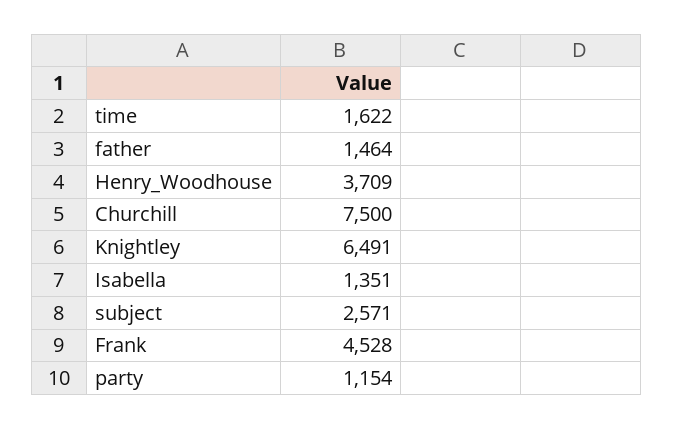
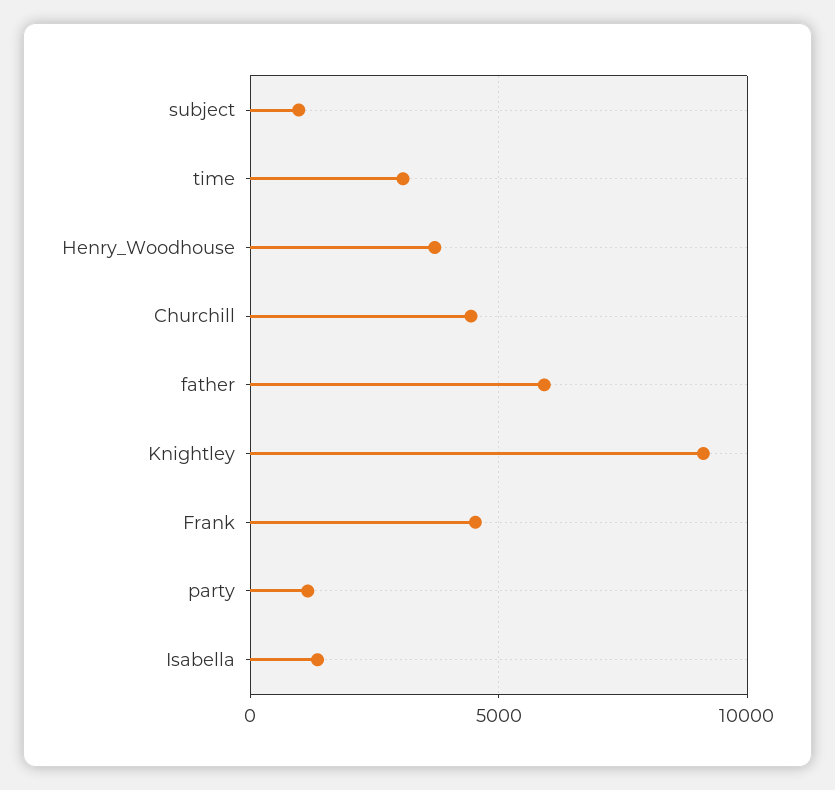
time: 1622 -> 3000
father: 1464 -> 6000
Churchill: 7500 -> 4500
Knightley: 6491 -> 9000
subject: 2571 -> 1000

